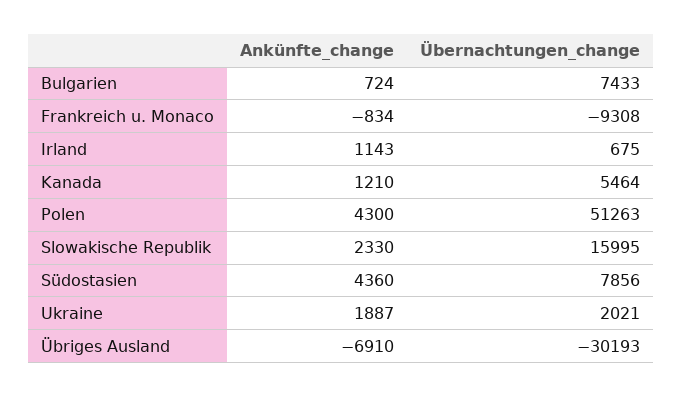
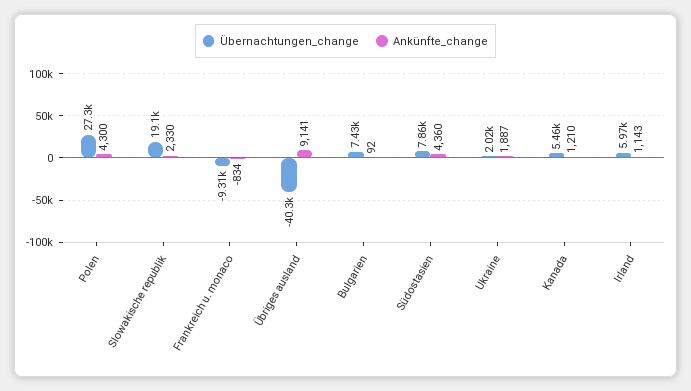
Ankünfte_change, Bulgarien: 724 -> 92
Übernachtungen_change, Irland: 675 -> 5970
Übernachtungen_change, Polen: 51263 -> 27300
Übernachtungen_change, Slowakische Republik: 15995 -> 19100
Ankünfte_change, Übriges Ausland: -6910 -> 9141
Übernachtungen_change, Übriges Ausland: -30193 -> -40300

